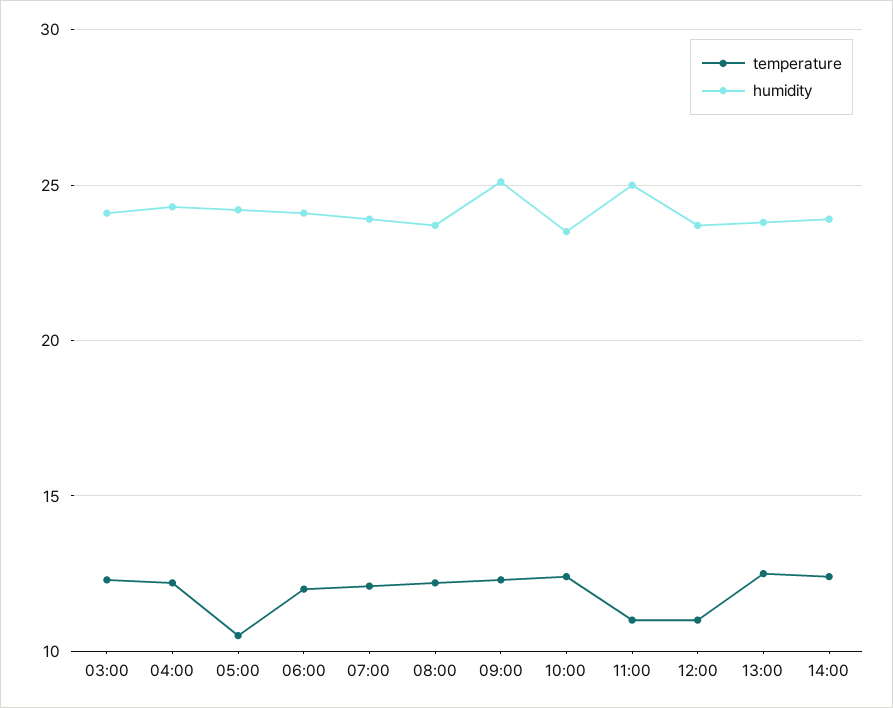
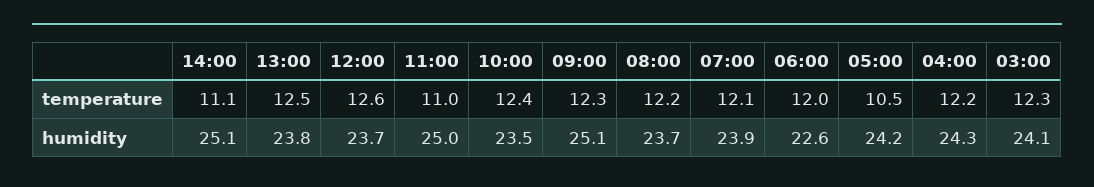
humidity, 06:00: 24 -> 22.6
temperature, 12:00: 11 -> 12.6
temperature, 14:00: 12.5 -> 11.1
humidity, 14:00: 24 -> 25.1

